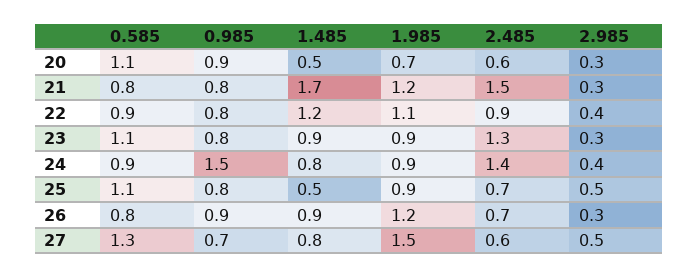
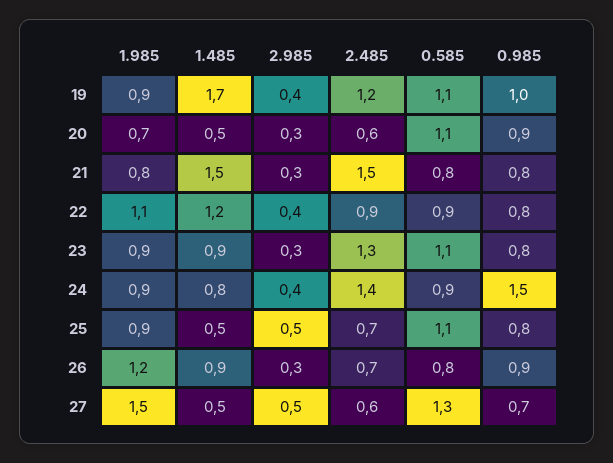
1.485, 21: 1.7 -> 1.5
1.985, 21: 1.2 -> 0.8
1.485, 27: 0.8 -> 0.5
1.985, 19: none -> 0.9
1.485, 19: none -> 1.7
2.985, 19: none -> 0.4
2.485, 19: none -> 1.2
0.585, 19: none -> 1.1
0.985, 19: none -> 1

